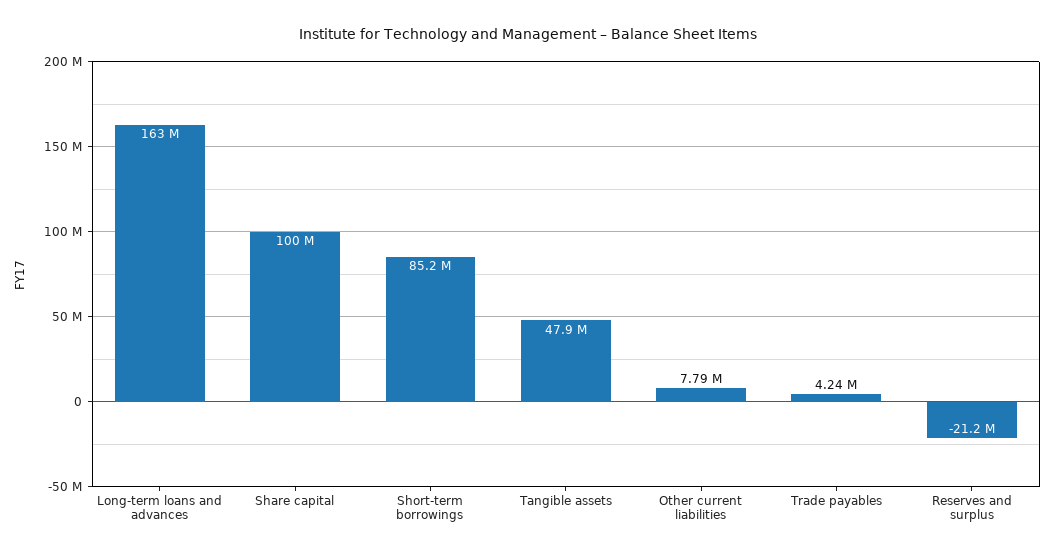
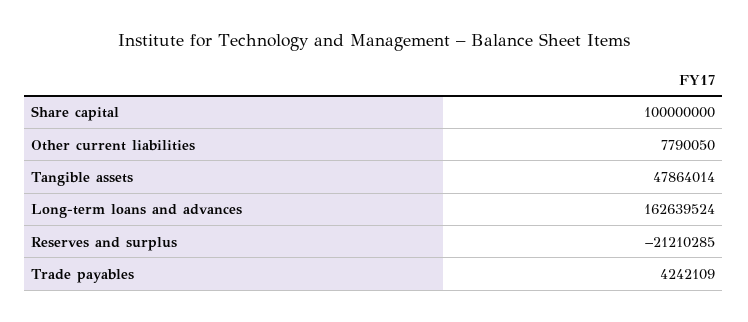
Short-term borrowings: 85200000 -> none

